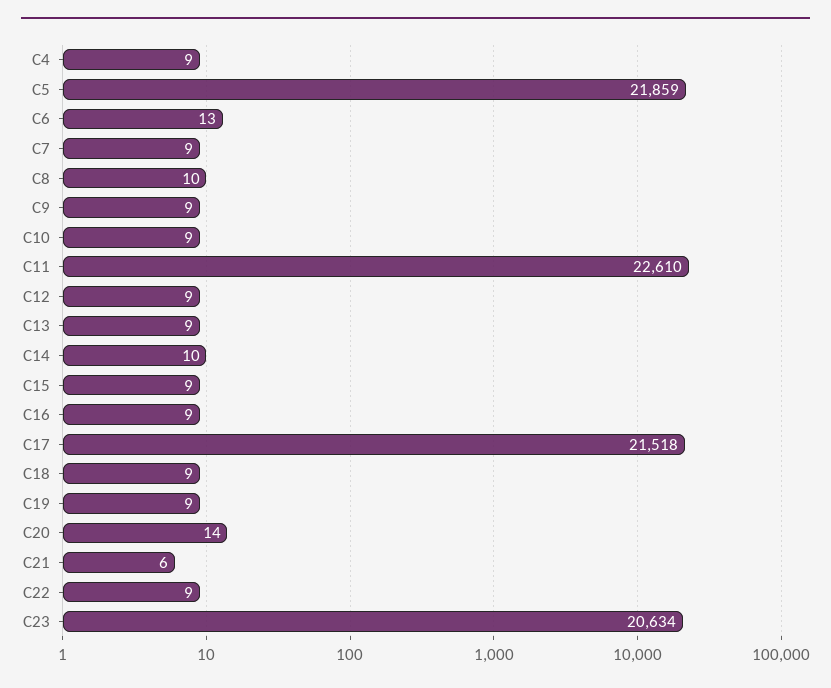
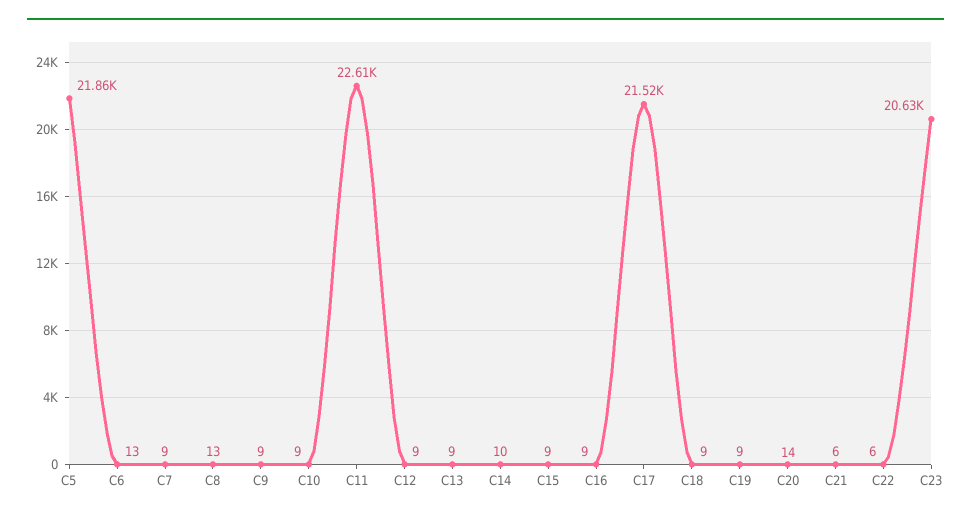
C4: 9 -> none
C8: 10 -> 13
C22: 9 -> 6

